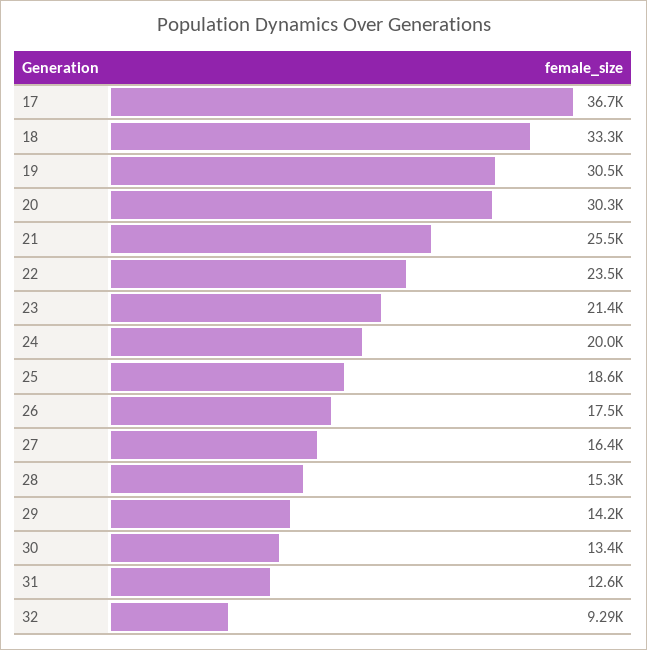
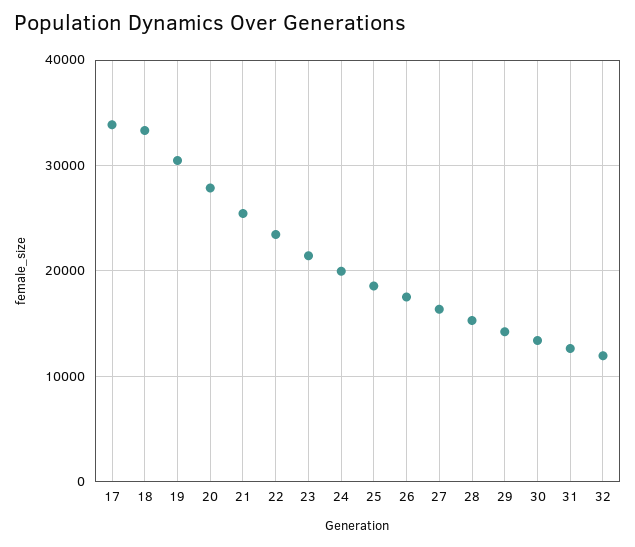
17: 36700 -> 34000
20: 30300 -> 28000
32: 9290 -> 12000

